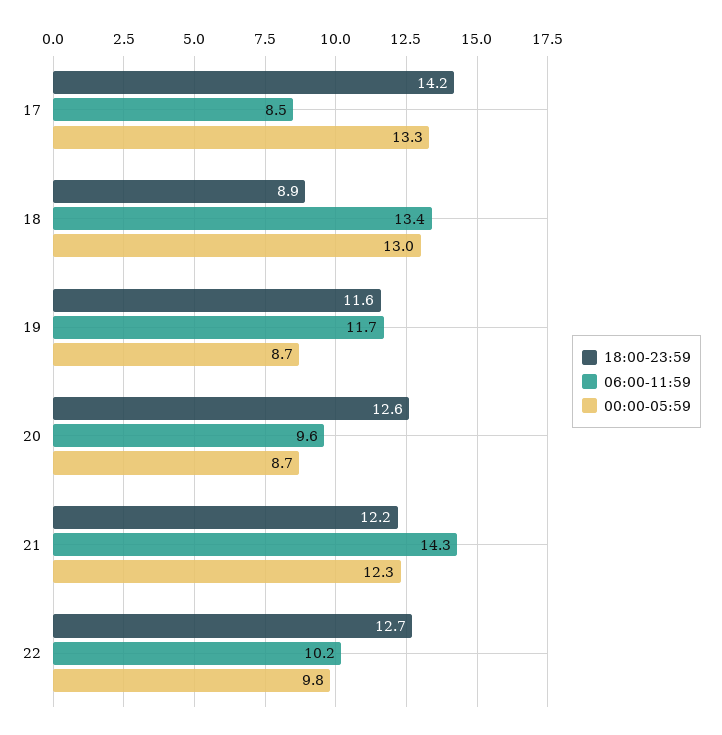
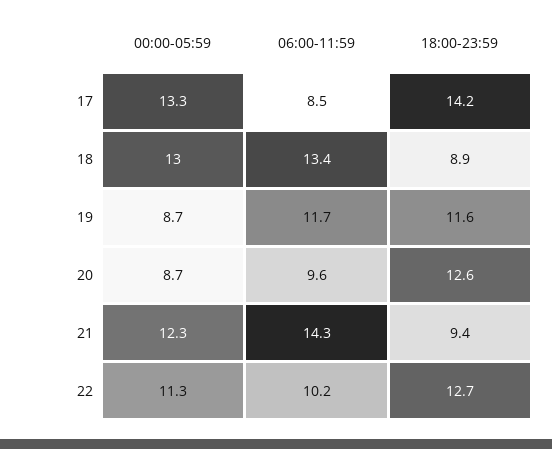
18:00-23:59, 21: 12.2 -> 9.4
00:00-05:59, 22: 9.8 -> 11.3

